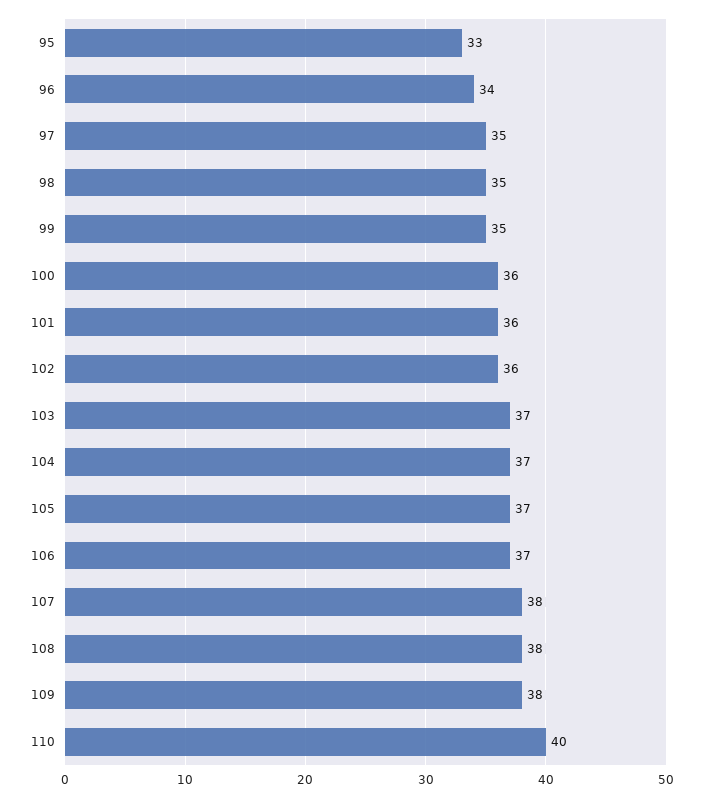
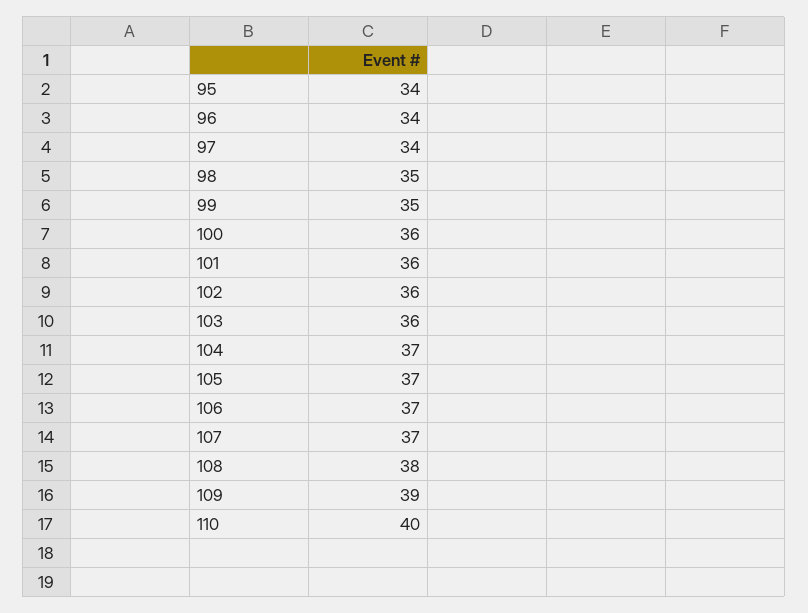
95: 33 -> 34
97: 35 -> 34
103: 37 -> 36
107: 38 -> 37
109: 38 -> 39

